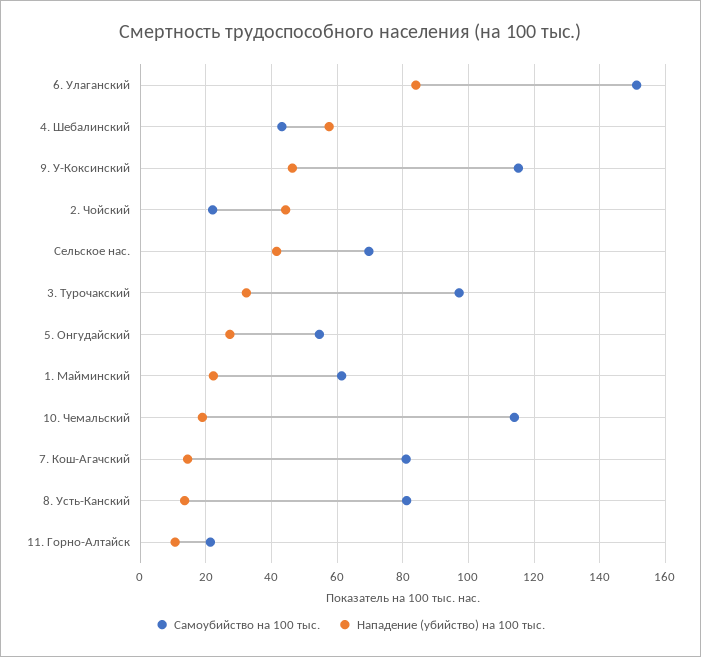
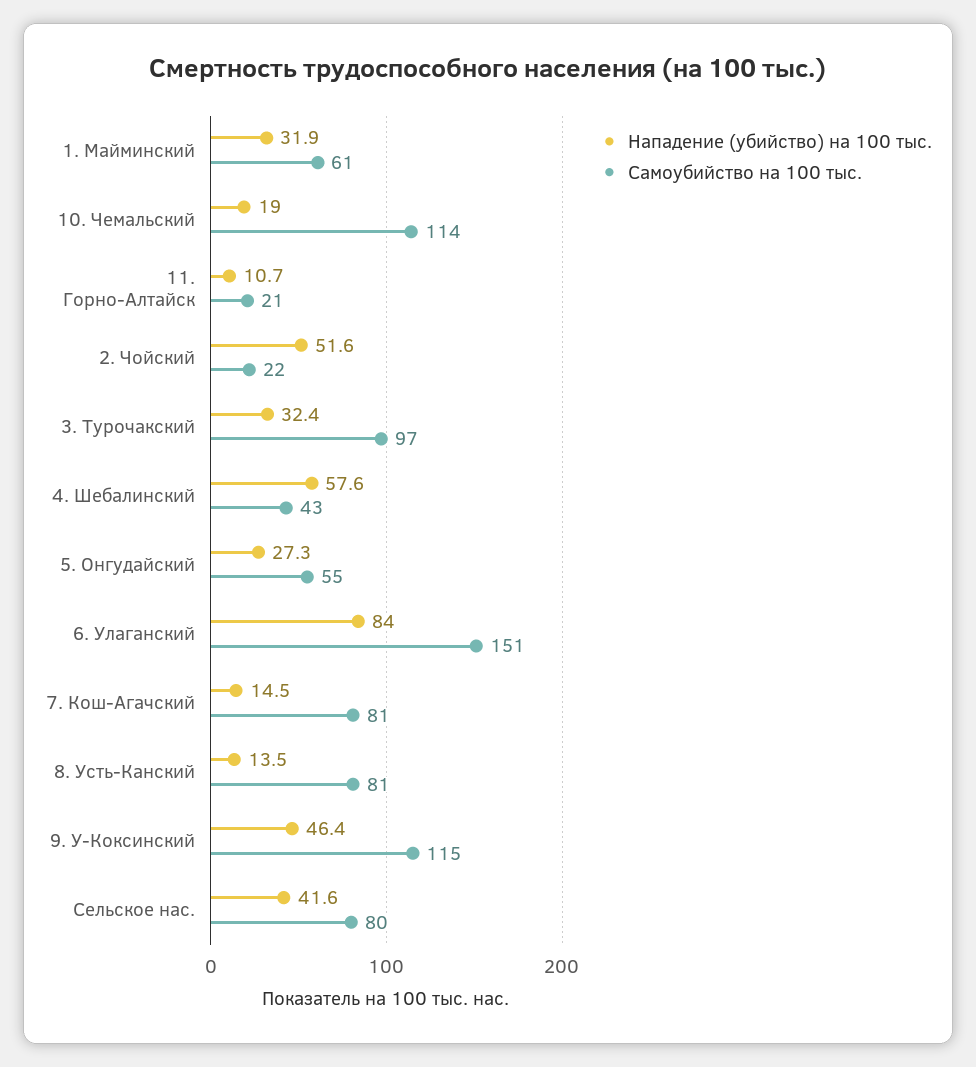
Нападение (убийство) на 100 тыс., 2. Чойский: 44 -> 51.6
Самоубийство на 100 тыс., Сельское нас.: 70 -> 80
Нападение (убийство) на 100 тыс., 1. Майминский: 22 -> 31.9

